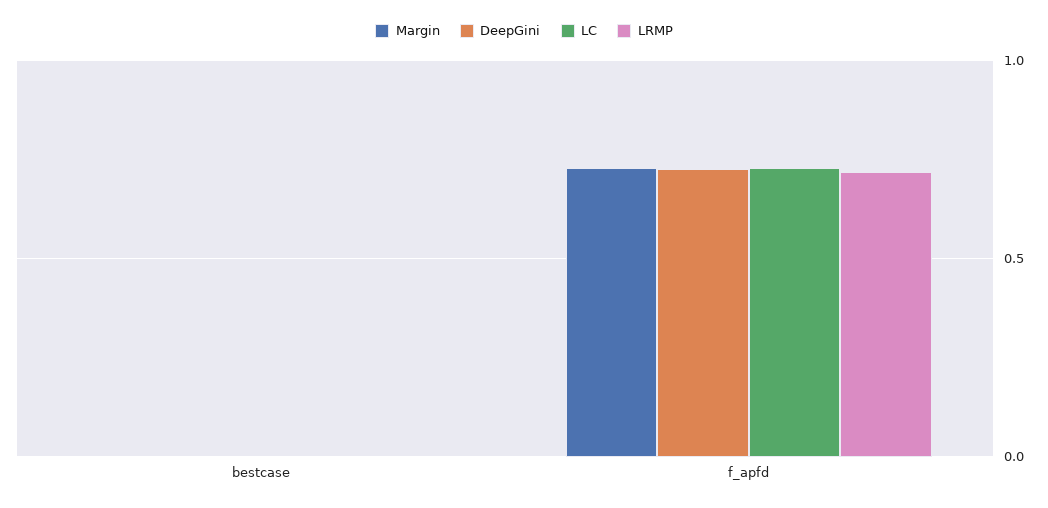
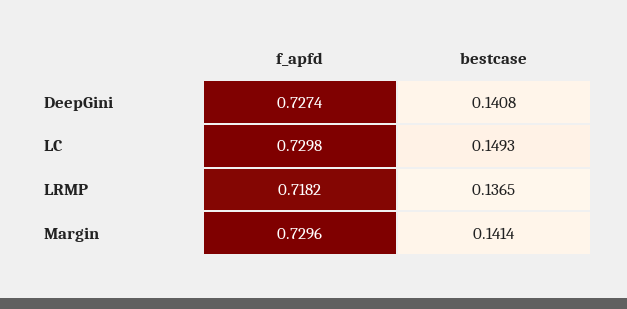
Margin, bestcase: 0 -> 0.1414
DeepGini, bestcase: 0 -> 0.1408
LC, bestcase: 0 -> 0.1493
LRMP, bestcase: 0 -> 0.1365

